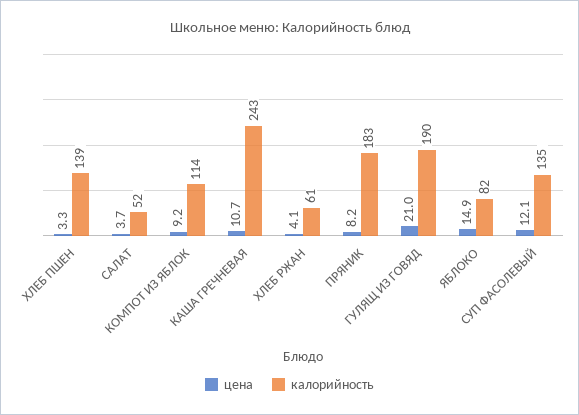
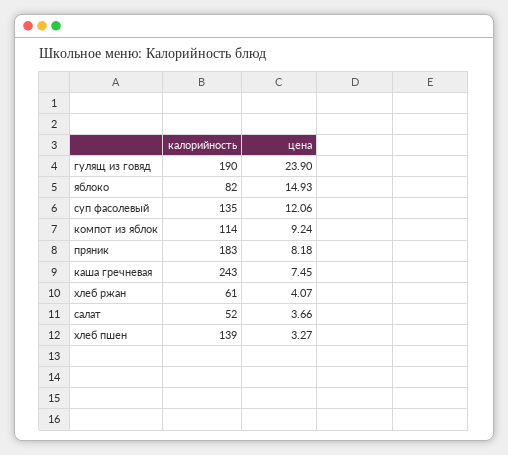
цена, КАША ГРЕЧНЕВАЯ: 10.7 -> 7.45
цена, ГУЛЯЩ ИЗ ГОВЯД: 21 -> 23.9

